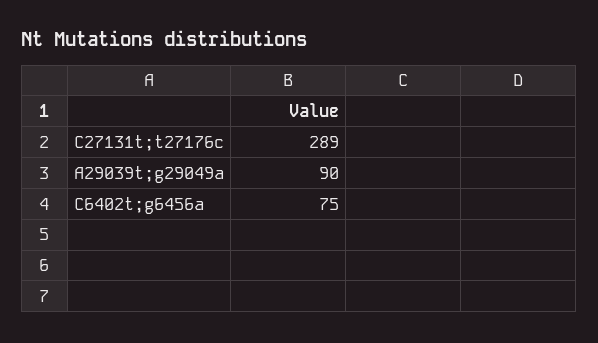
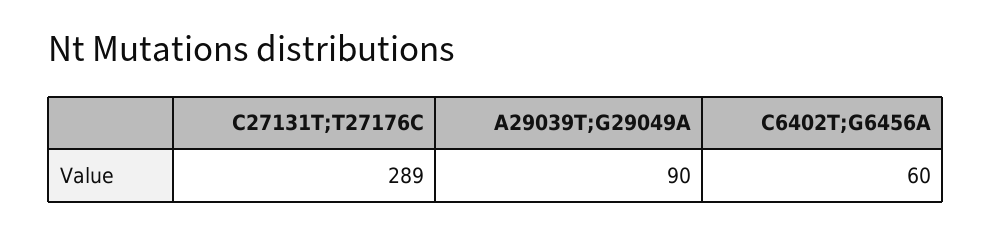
C6402t;g6456a: 75 -> 60

